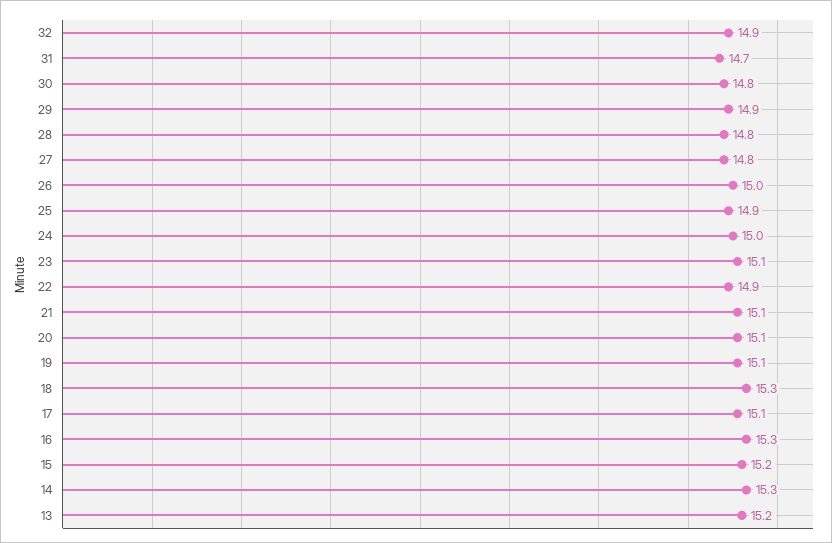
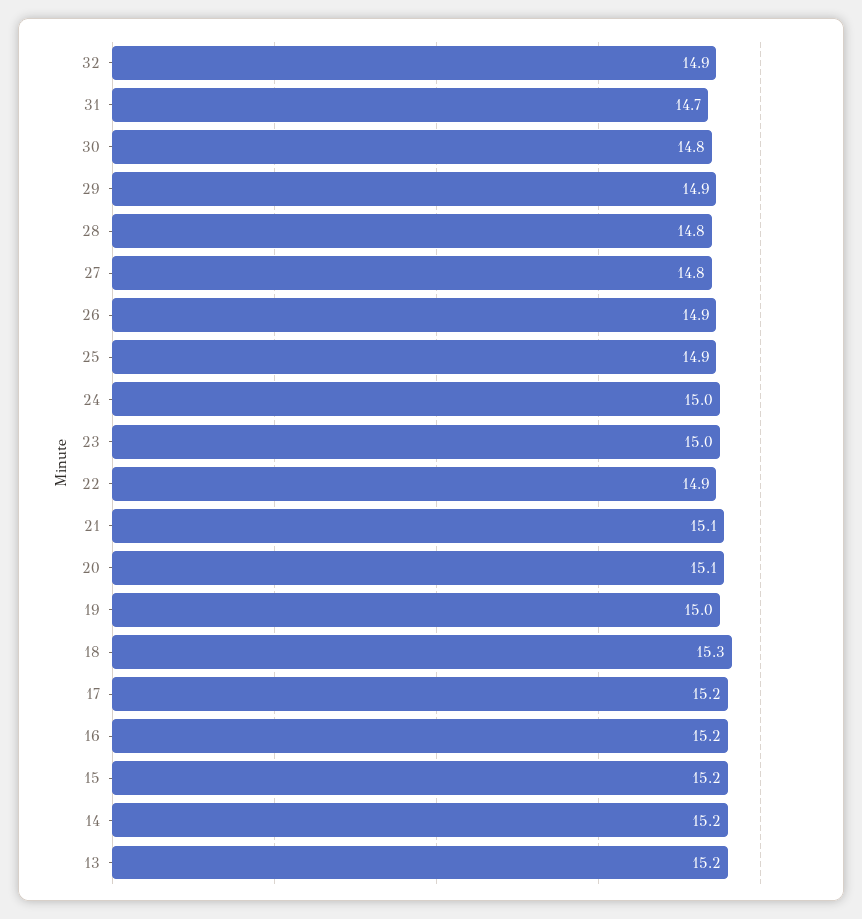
26: 15 -> 14.9
23: 15.1 -> 15
19: 15.1 -> 15
17: 15.1 -> 15.2
16: 15.3 -> 15.2
14: 15.3 -> 15.2

